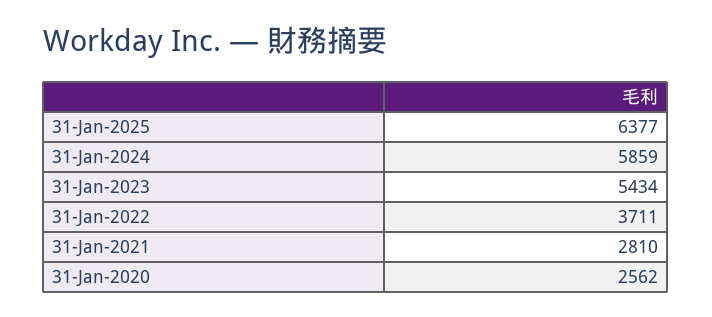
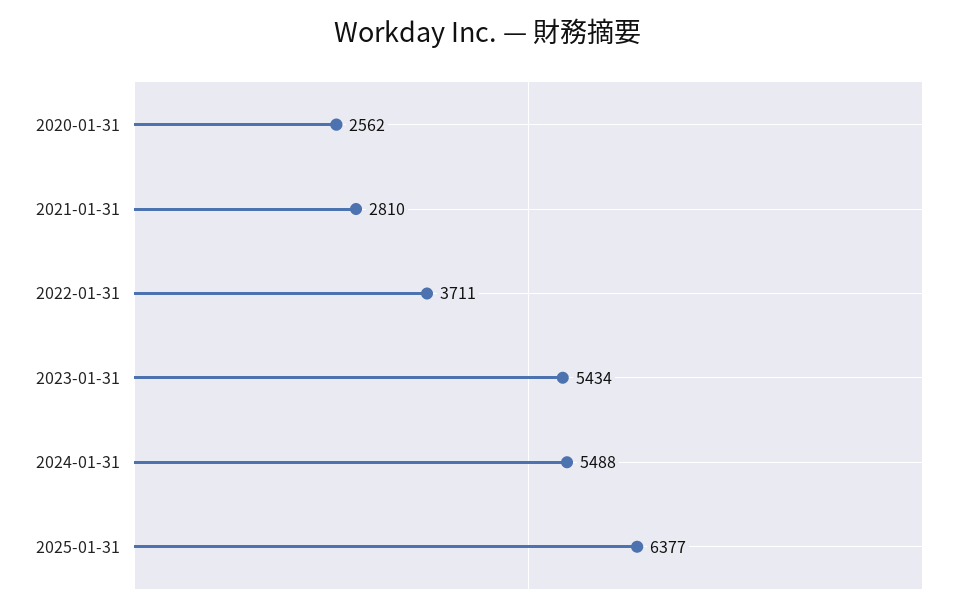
31-Jan-2024: 5859 -> 5488

